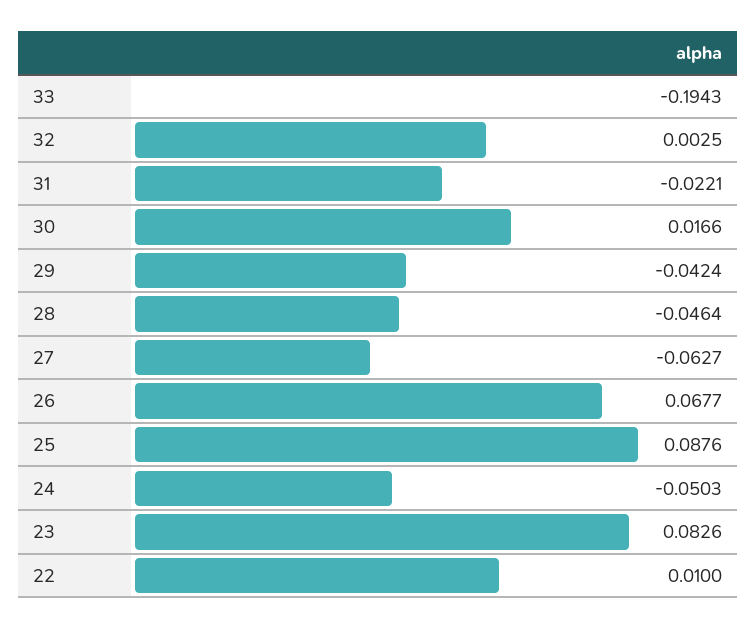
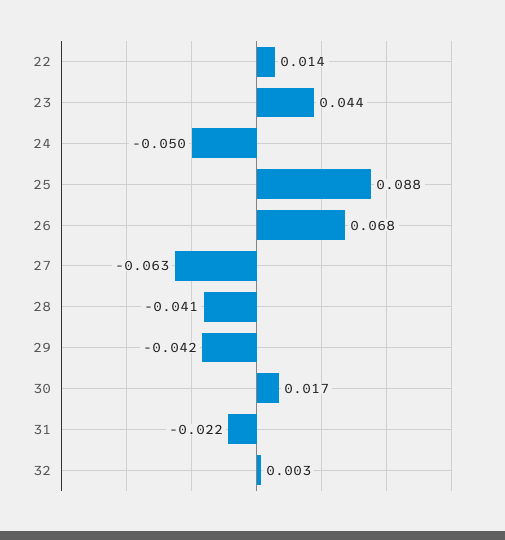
33: -0.1943 -> none
28: -0.0464 -> -0.041
23: 0.0826 -> 0.044
22: 0.01 -> 0.014

